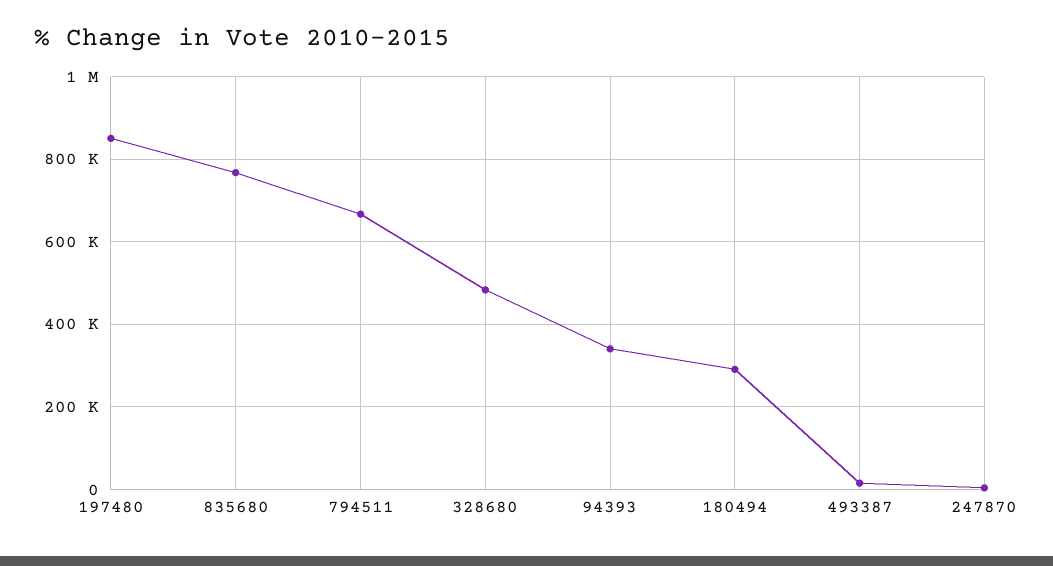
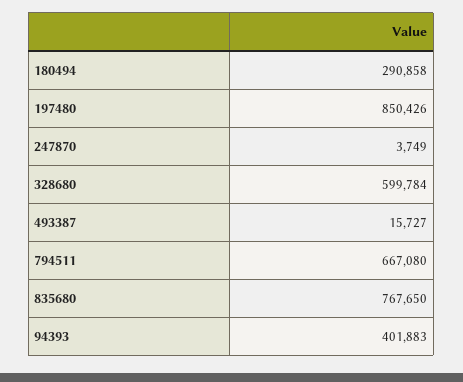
328680: 480000 -> 599784
94393: 340000 -> 401883

